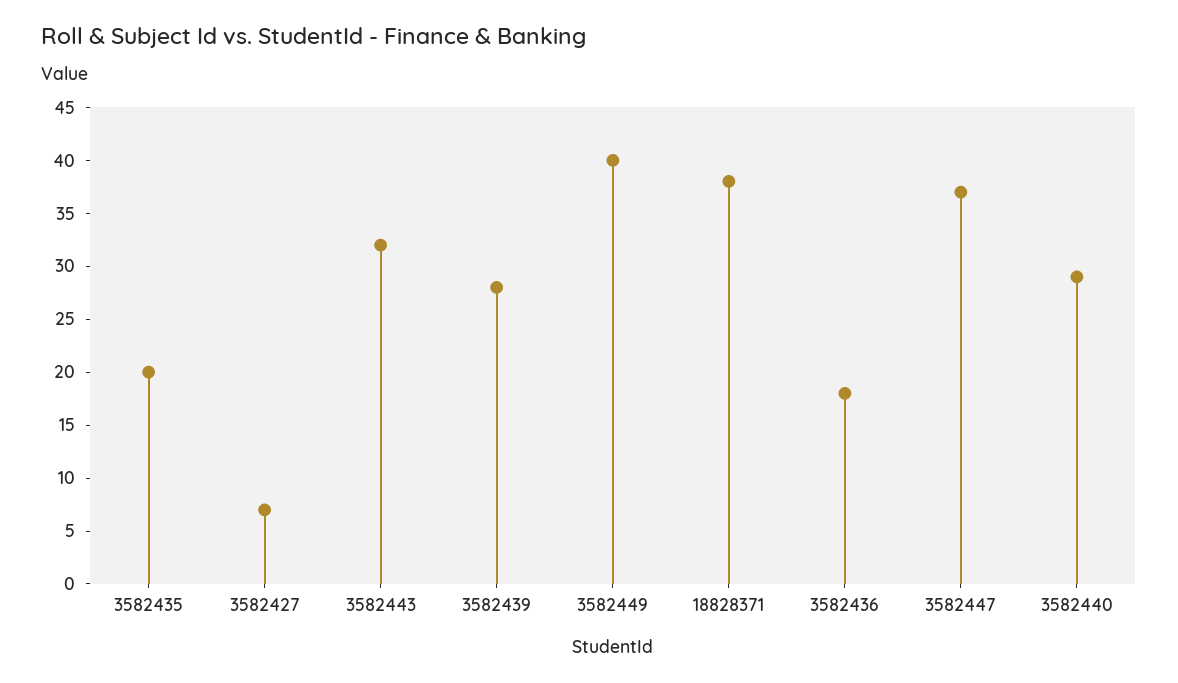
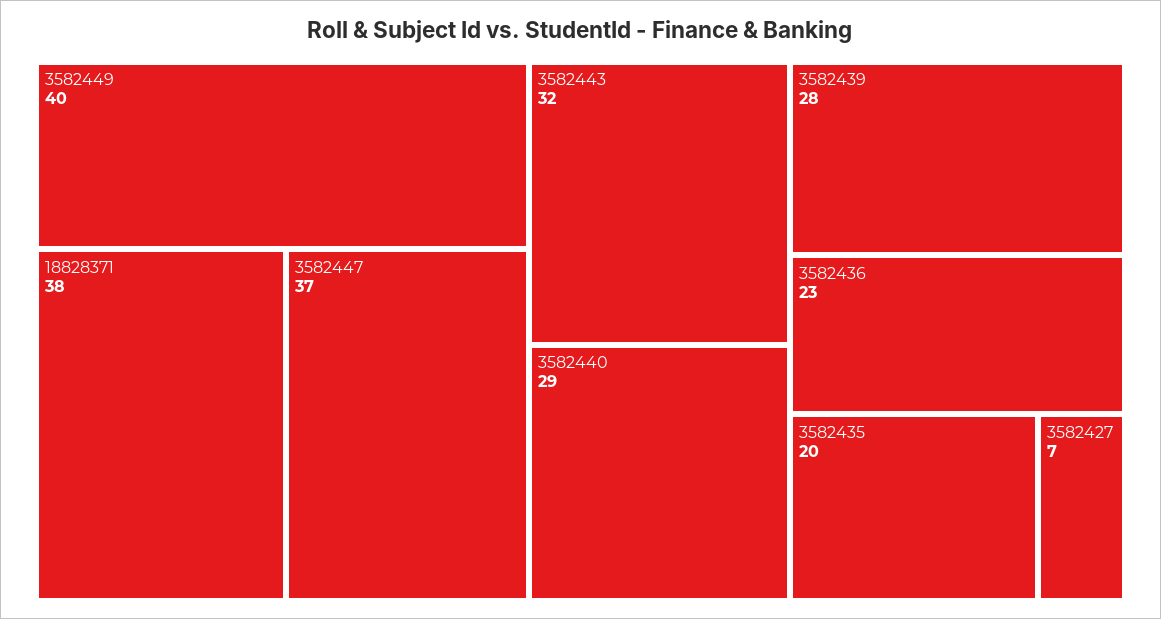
3582436: 18 -> 23

